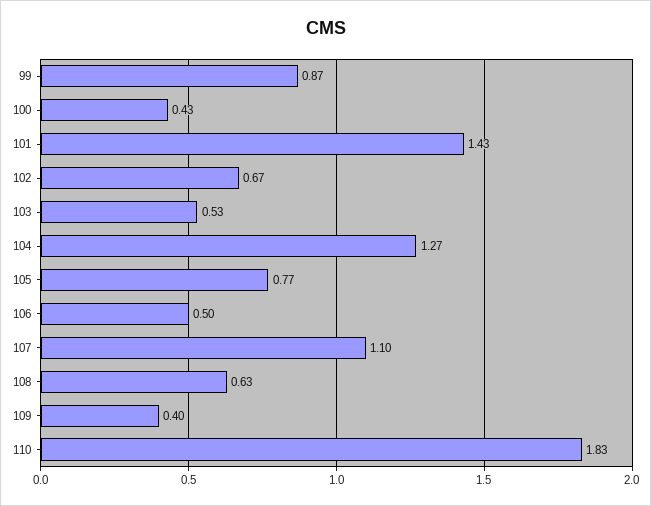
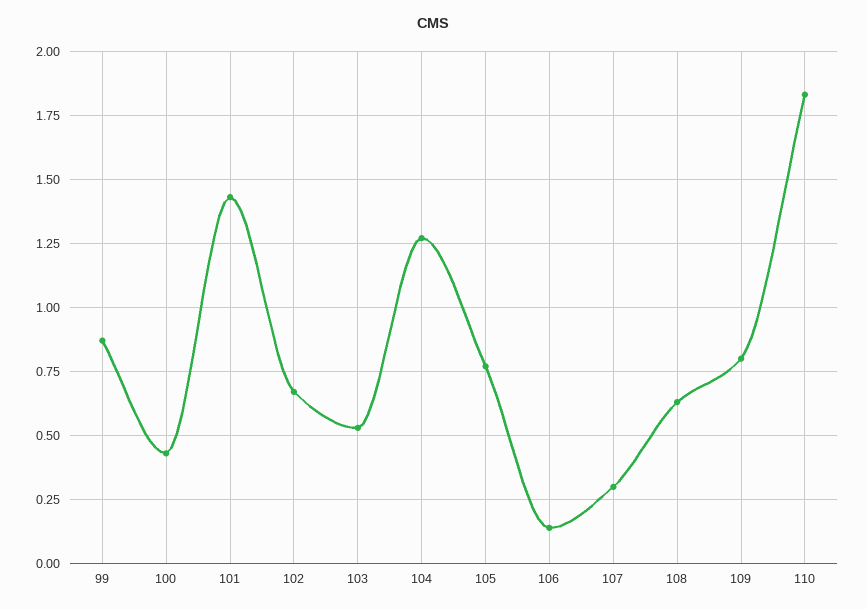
106: 0.5 -> 0.15
107: 1.1 -> 0.3
109: 0.4 -> 0.8

